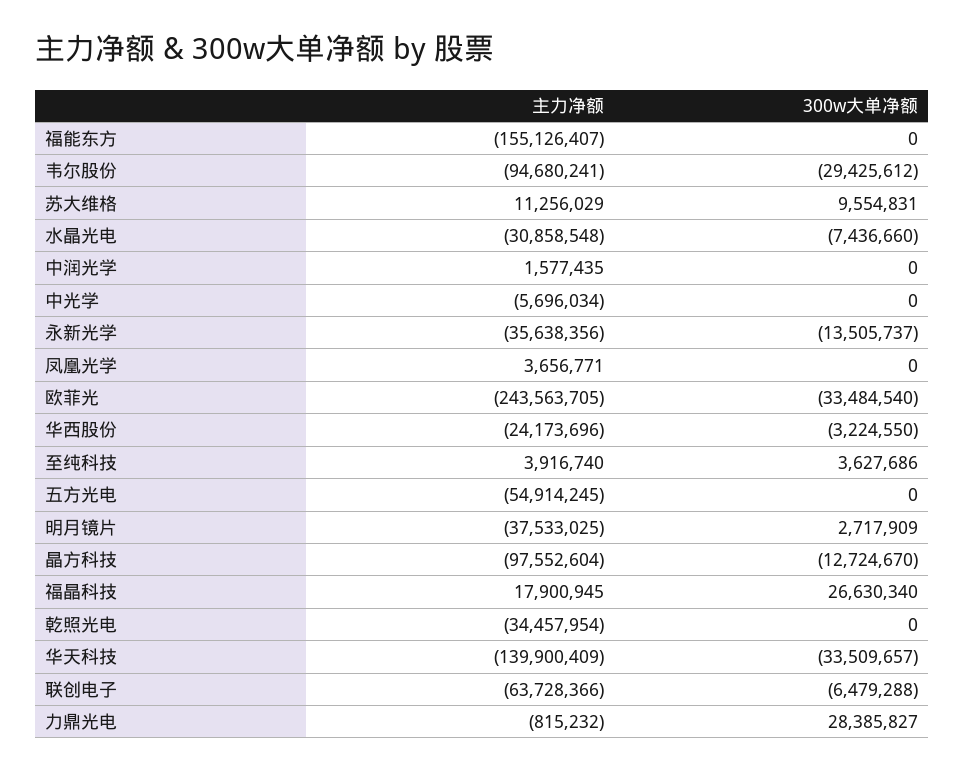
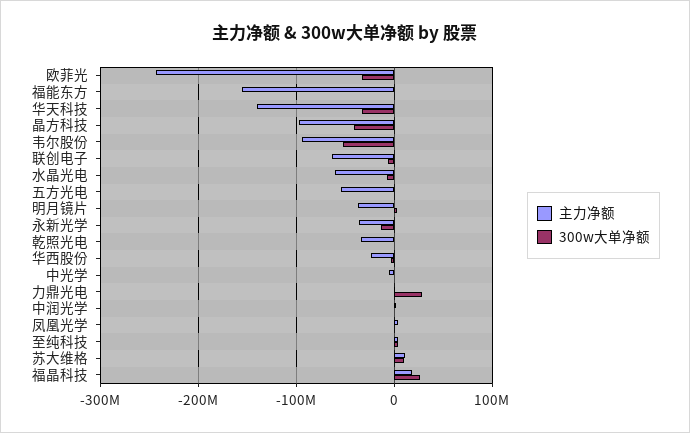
300w大单净额, 韦尔股份: -29425612 -> -50000000
主力净额, 水晶光电: -30858548 -> -60000000
300w大单净额, 晶方科技: -12724670 -> -40000000

